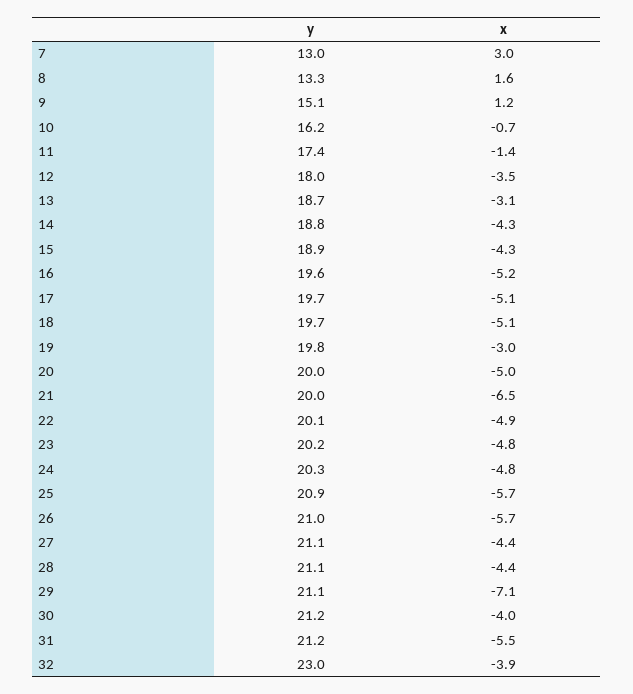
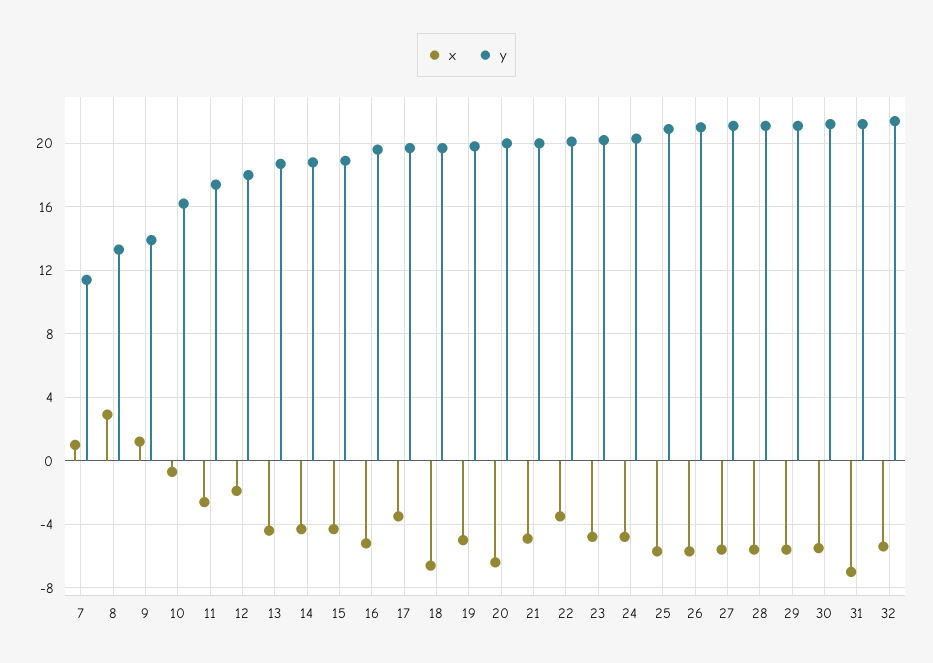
y, 7: 13 -> 11.5
x, 7: 3 -> 1
x, 8: 1.6 -> 3
y, 9: 15.1 -> 14
x, 11: -1.4 -> -2.5
x, 12: -3.5 -> -2
x, 13: -3.1 -> -4.5
x, 17: -5.1 -> -3.5
x, 18: -5.1 -> -6.5
x, 19: -3 -> -5
x, 20: -5 -> -6.5
x, 21: -6.5 -> -5
x, 22: -4.9 -> -3.5
x, 27: -4.4 -> -5.5
x, 28: -4.4 -> -5.5
x, 29: -7.1 -> -5.5
x, 30: -4 -> -5.5
x, 31: -5.5 -> -7
y, 32: 23 -> 21.5
x, 32: -3.9 -> -5.5

